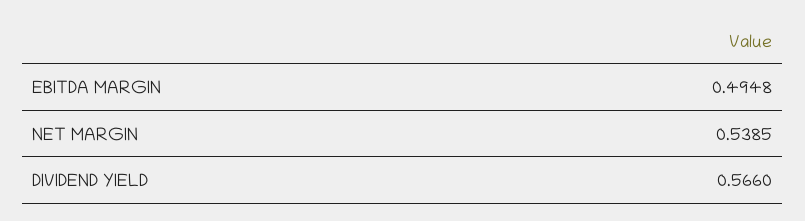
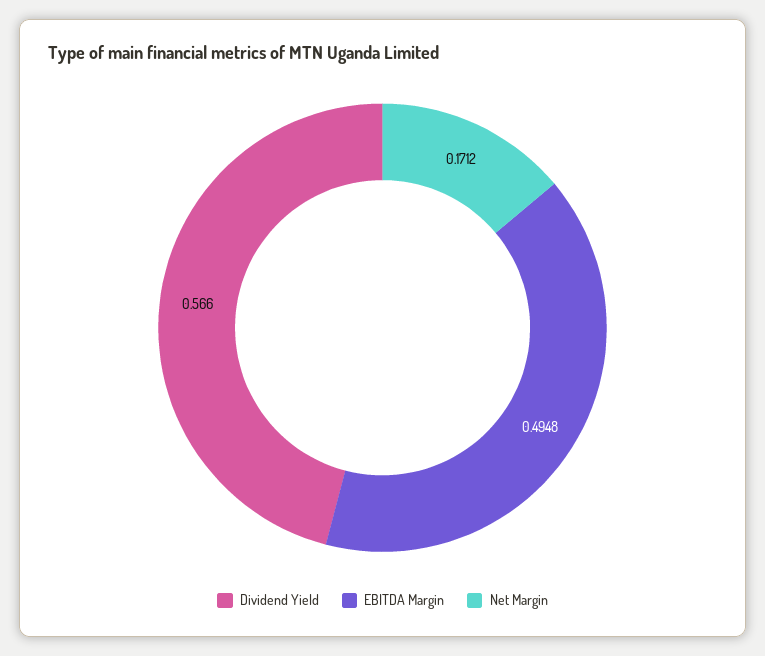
NET MARGIN: 0.5385 -> 0.1712

